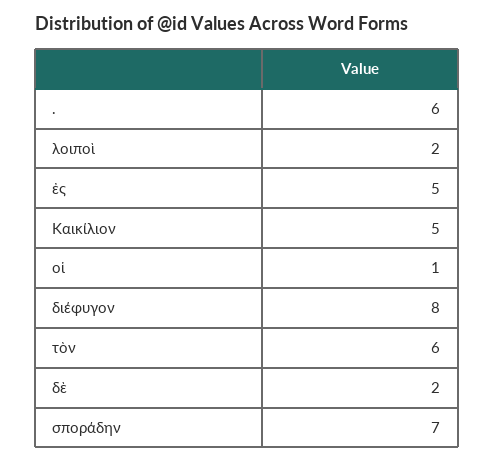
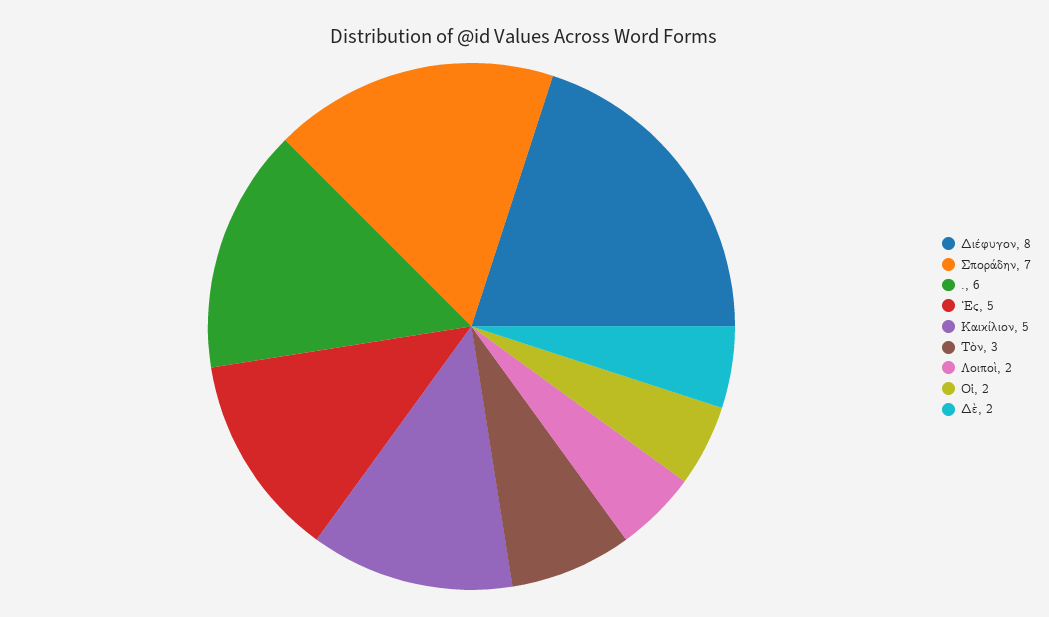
οἱ: 1 -> 2
τὸν: 6 -> 3

